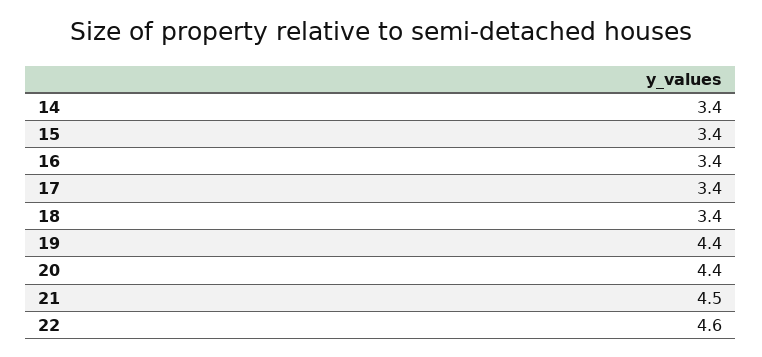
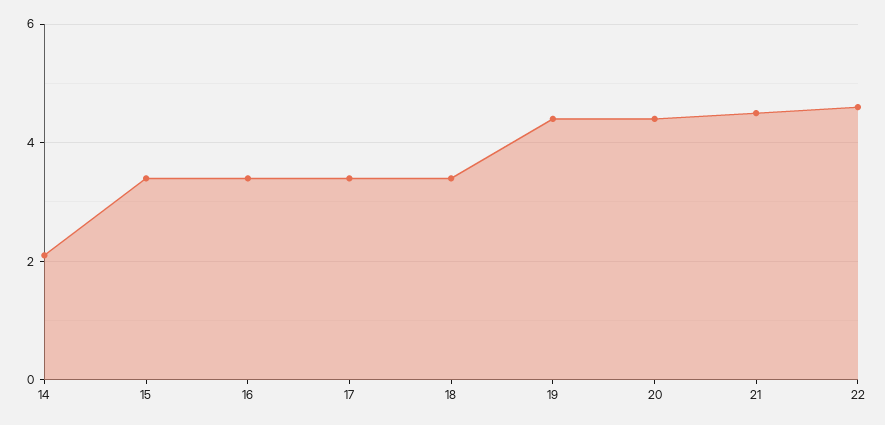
14: 3.4 -> 2

